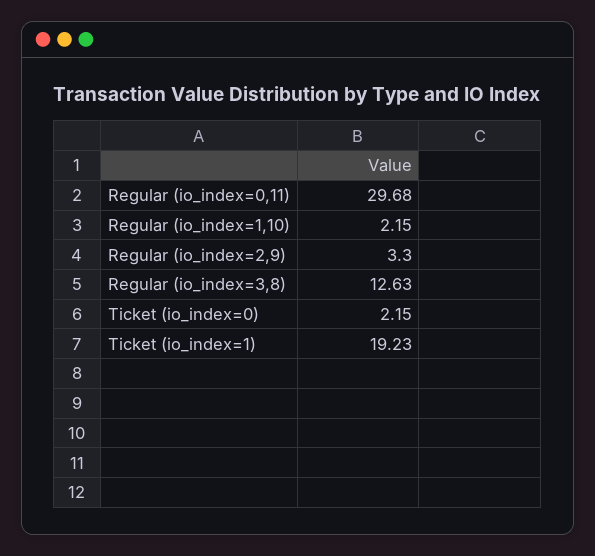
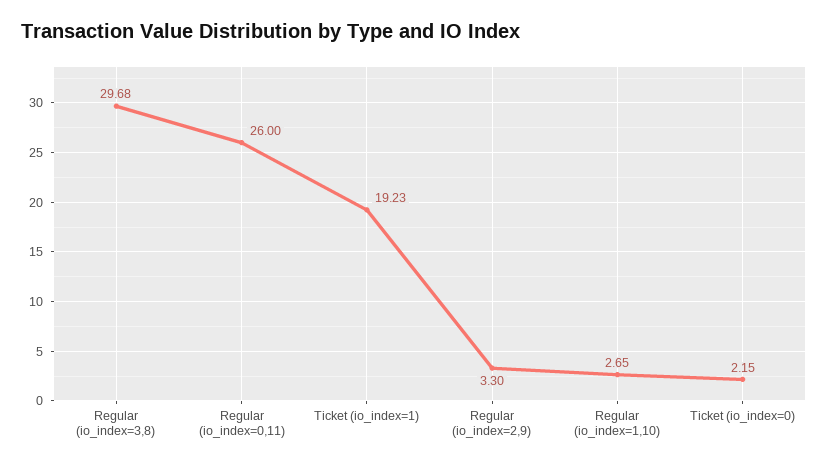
Regular (io_index=0,11): 29.68 -> 26
Regular (io_index=1,10): 2.15 -> 2.65
Regular (io_index=3,8): 12.63 -> 29.68

